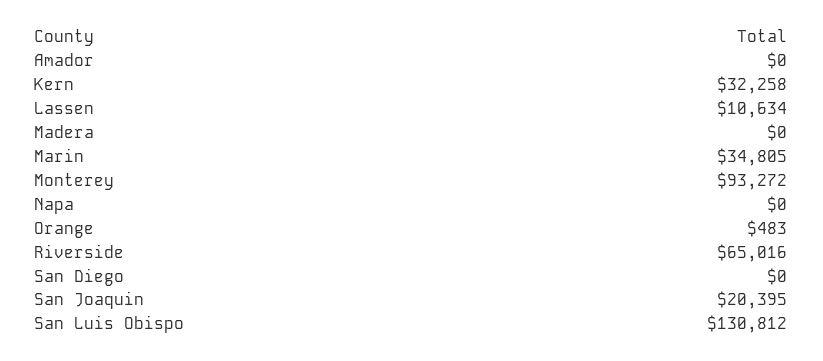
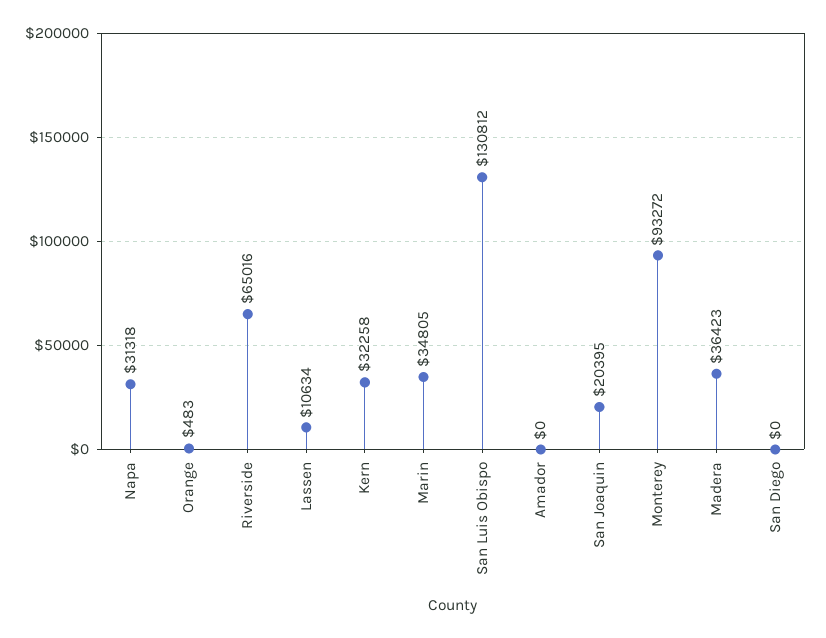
Madera: 0 -> 36423
Napa: 0 -> 31318

